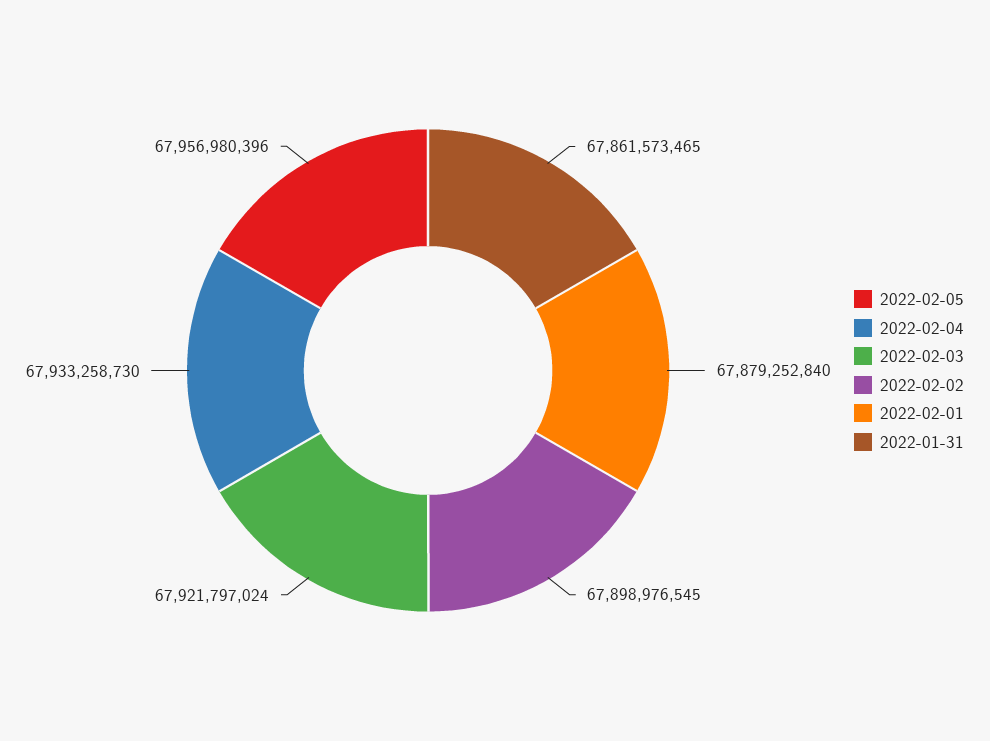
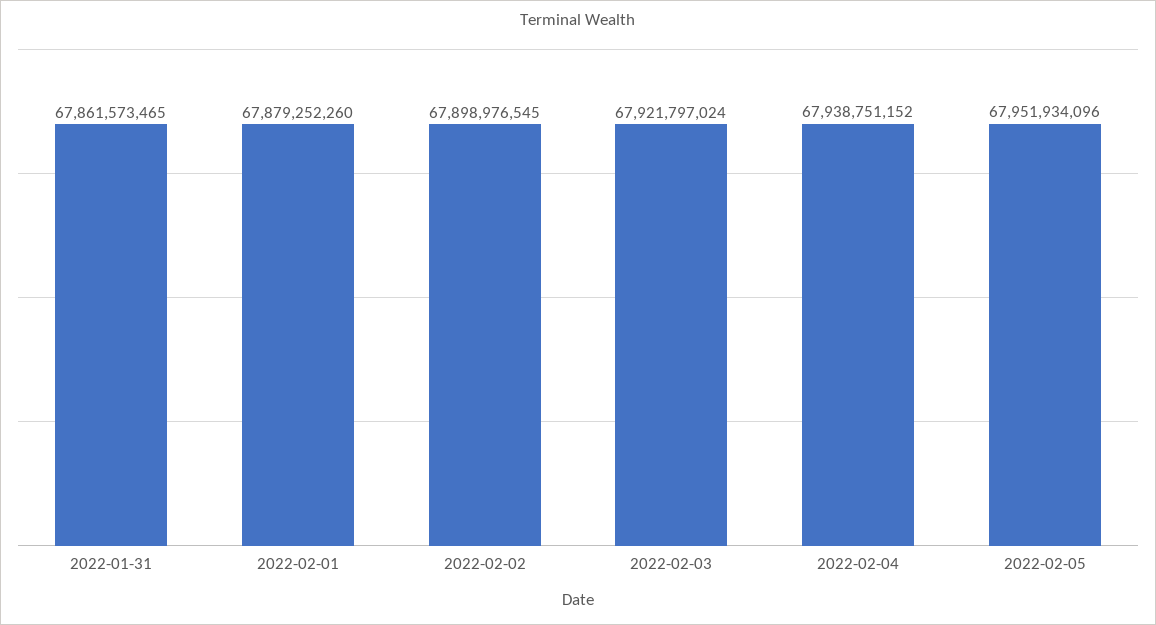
2022-02-05: 67956980396 -> 67951934096
2022-02-04: 67933258730 -> 67938751152
2022-02-01: 67879252840 -> 67879252260

